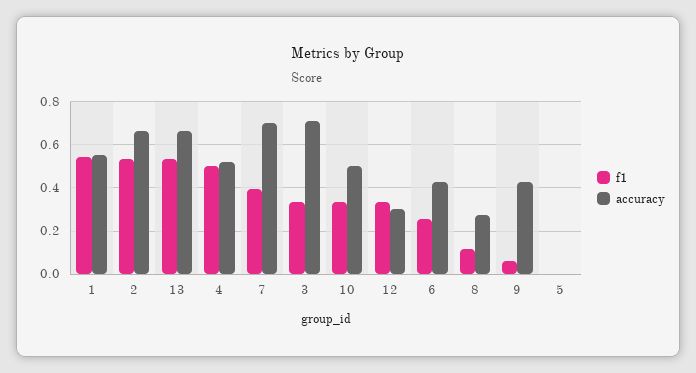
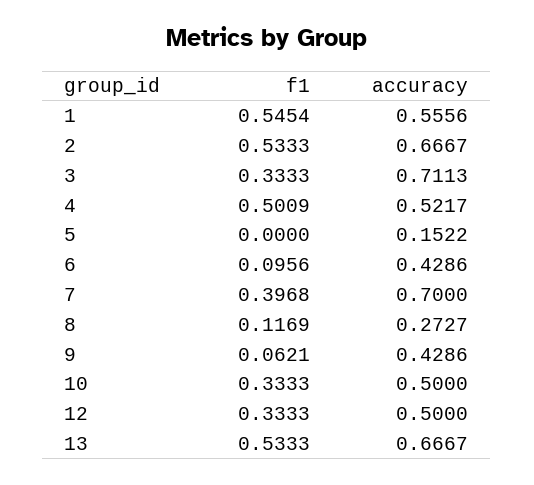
accuracy, 12: 0.3 -> 0.5
f1, 6: 0.25 -> 0.0956
accuracy, 5: 0 -> 0.1522

